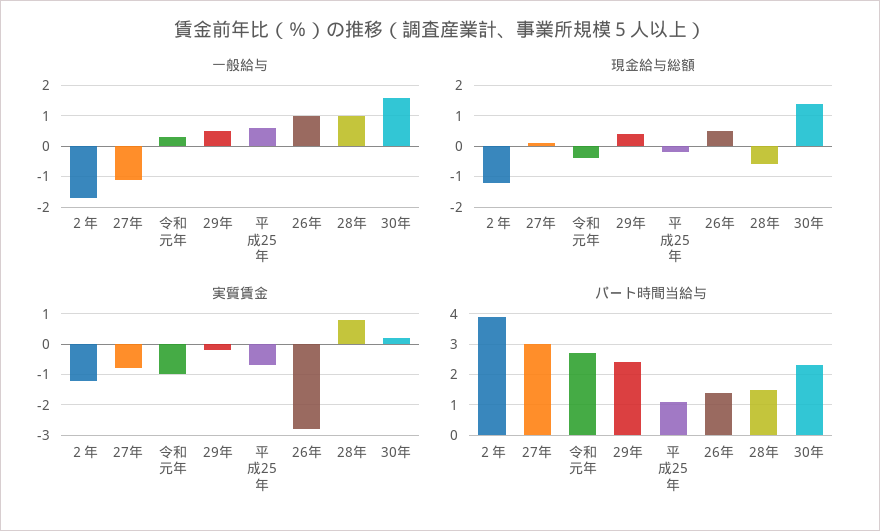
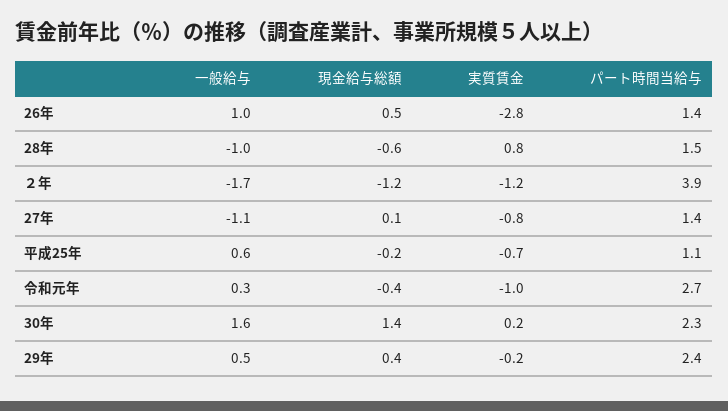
一般給与, 28年: 1 -> -1
パート時間当給与, 27年: 3 -> 1.4

